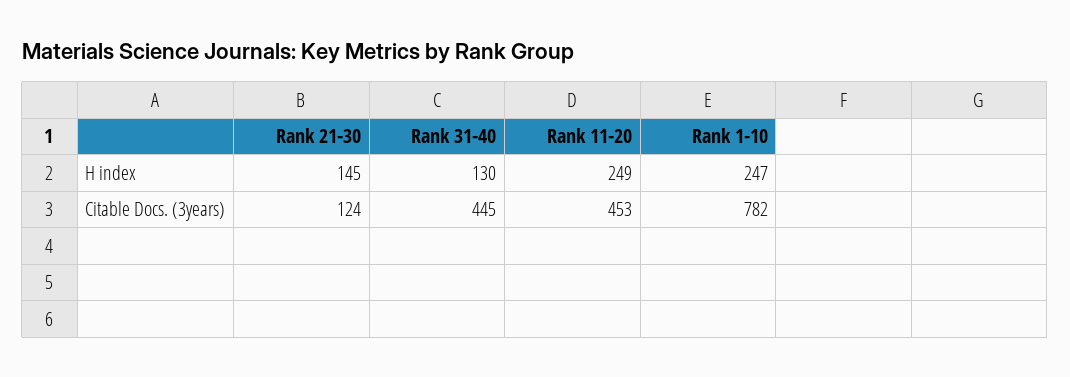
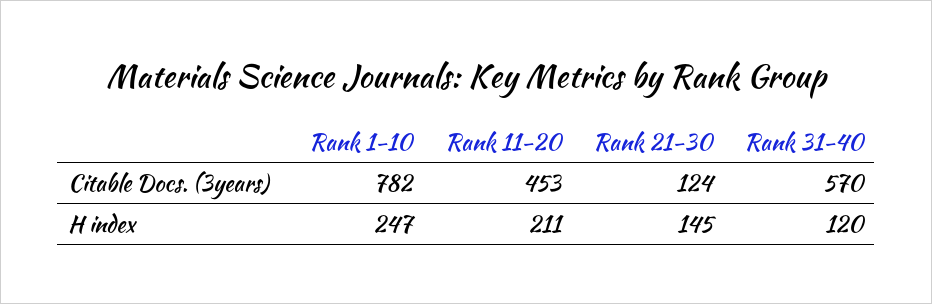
Rank 31-40, H index: 130 -> 120
Rank 11-20, H index: 249 -> 211
Rank 31-40, Citable Docs. (3years): 445 -> 570

